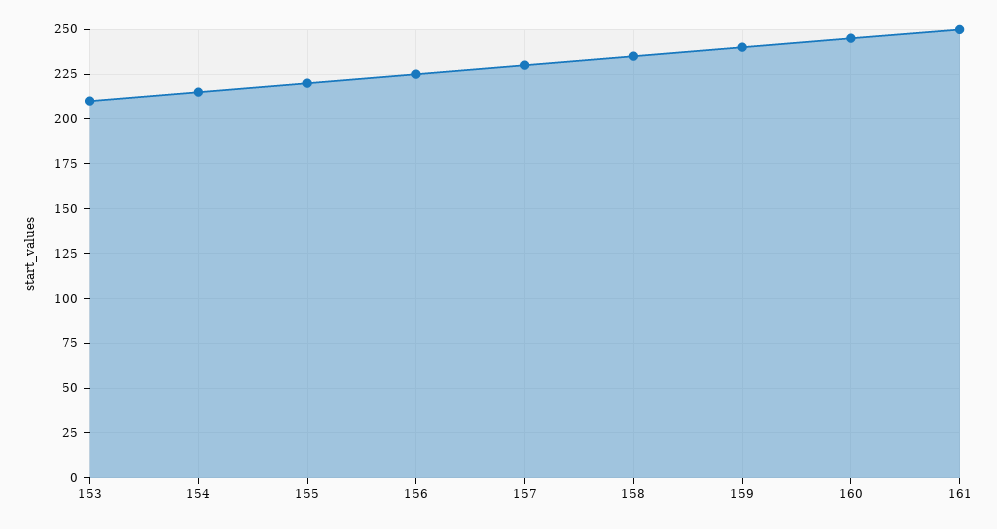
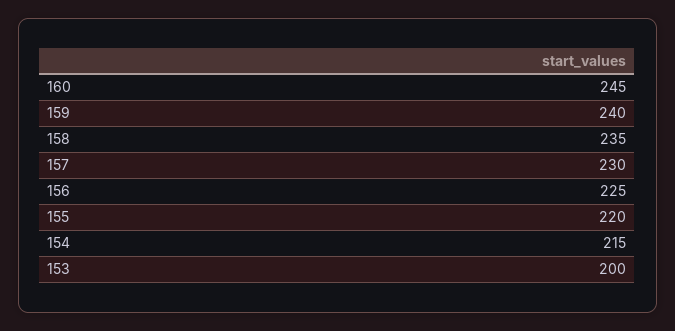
153: 210 -> 200
161: 250 -> none

